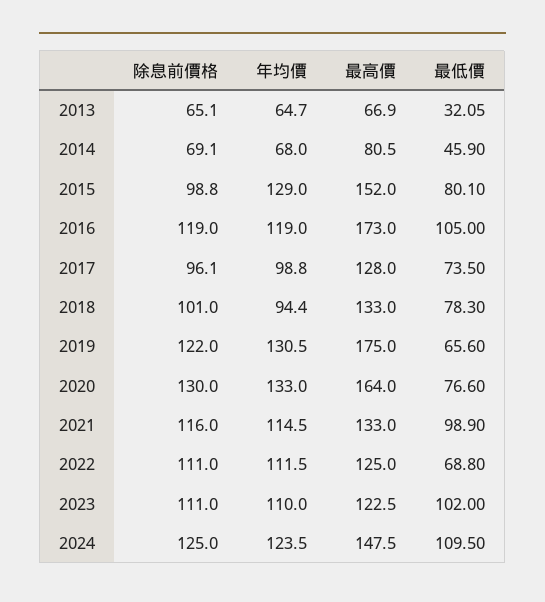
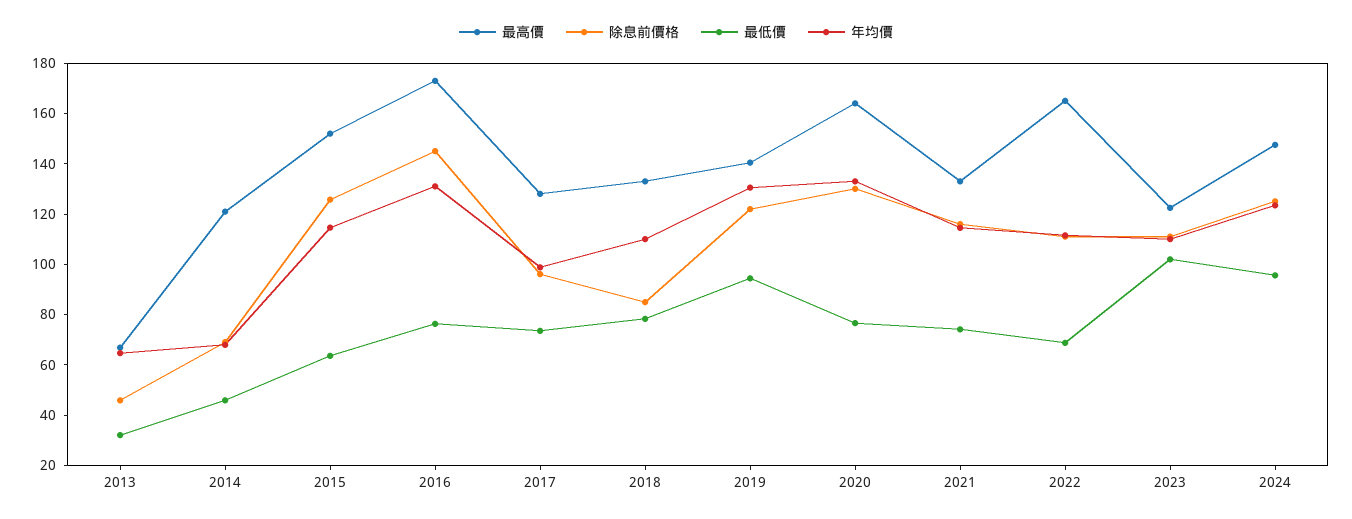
除息前價格, 2013: 65.1 -> 45
最高價, 2014: 80.5 -> 120
除息前價格, 2015: 98.8 -> 125
年均價, 2015: 129 -> 115
最低價, 2015: 80.1 -> 65
除息前價格, 2016: 119 -> 145
年均價, 2016: 119 -> 130
最低價, 2016: 105 -> 75
除息前價格, 2018: 101 -> 85
年均價, 2018: 94.4 -> 110
最高價, 2019: 175 -> 140
最低價, 2019: 65.6 -> 95
最低價, 2021: 98.9 -> 75
最高價, 2022: 125 -> 165
最低價, 2024: 109.5 -> 95

